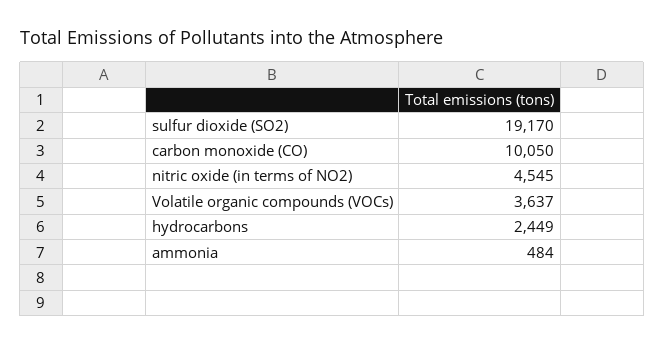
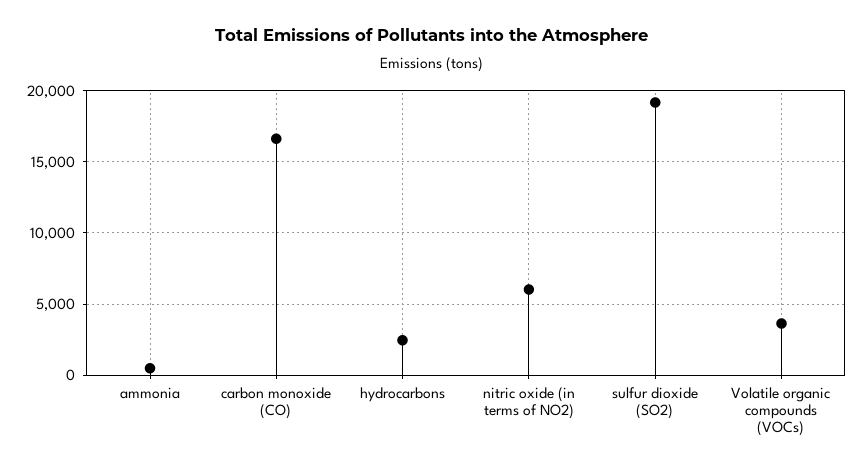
carbon monoxide (CO): 10050 -> 16500
nitric oxide (in terms of NO2): 4545 -> 6000

